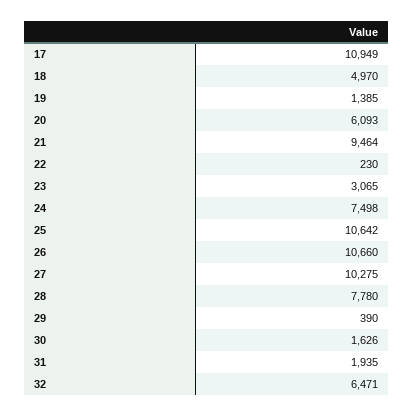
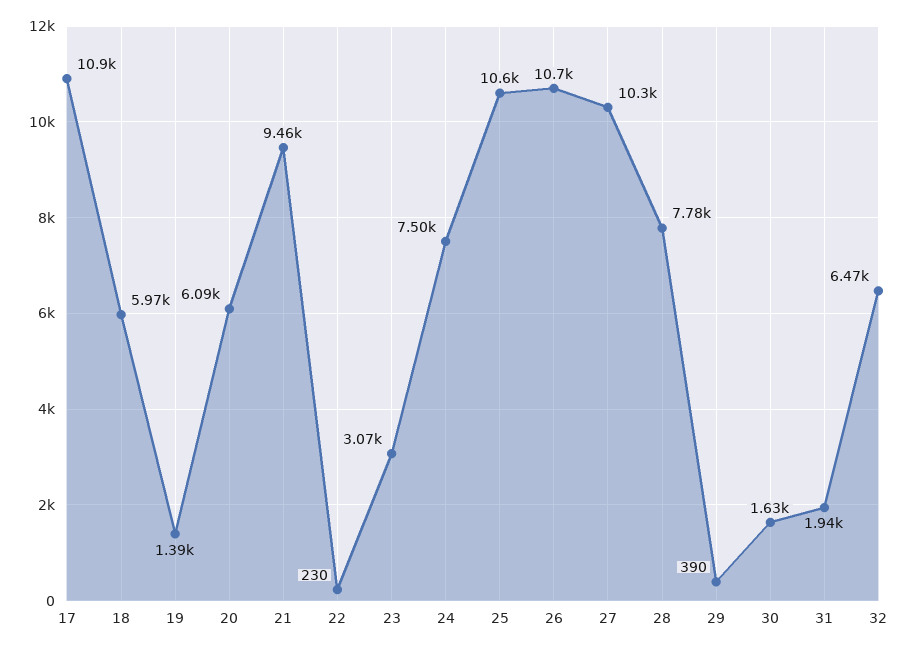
18: 4970 -> 5970

